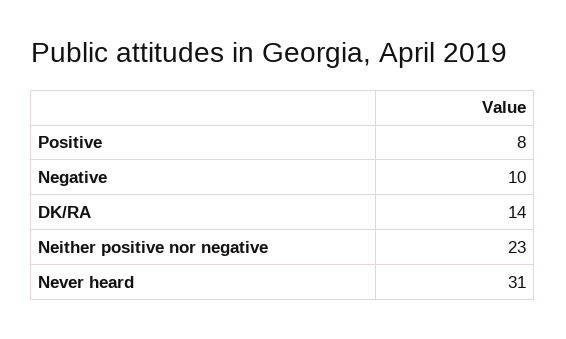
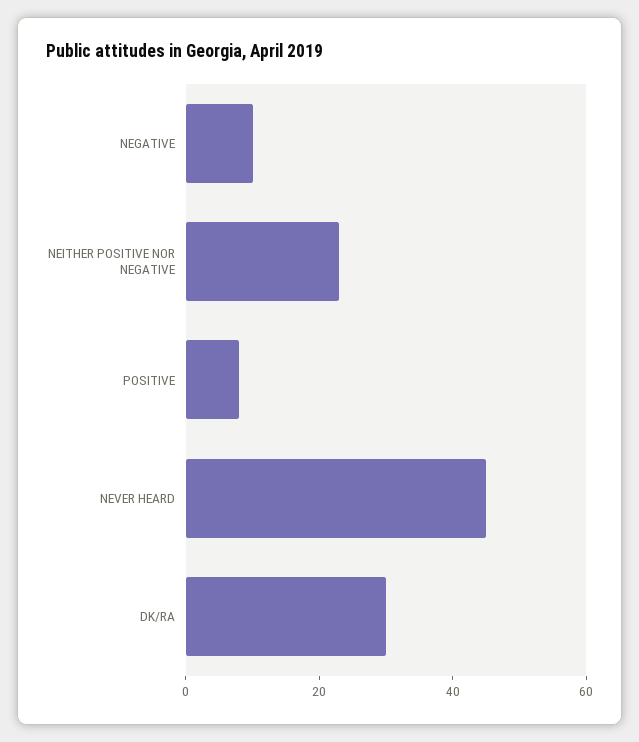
DK/RA: 14 -> 30
Never heard: 31 -> 45

